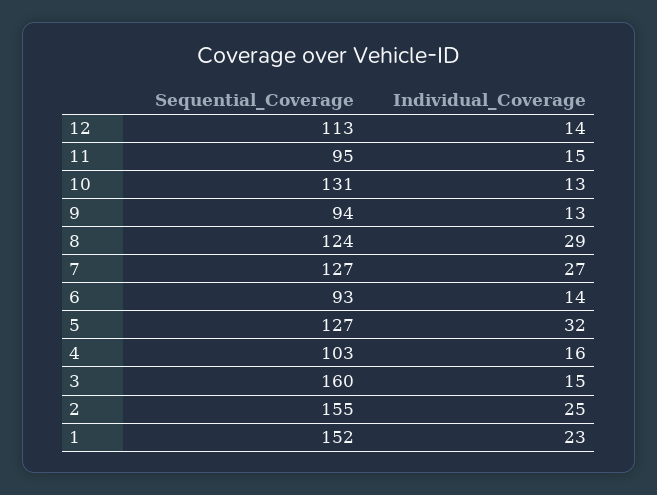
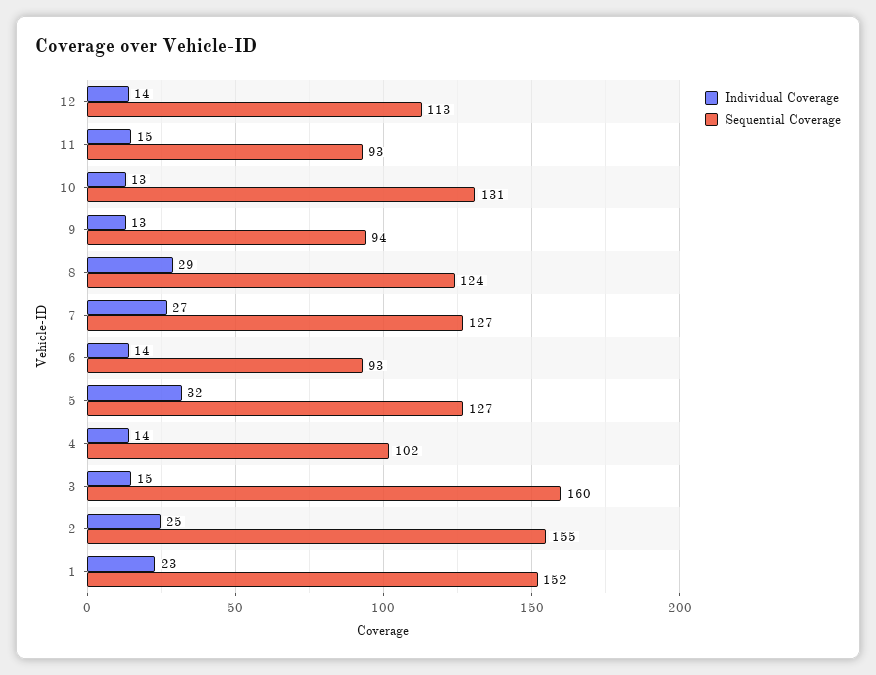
Sequential_Coverage, 11: 95 -> 93
Sequential_Coverage, 4: 103 -> 102
Individual_Coverage, 4: 16 -> 14

